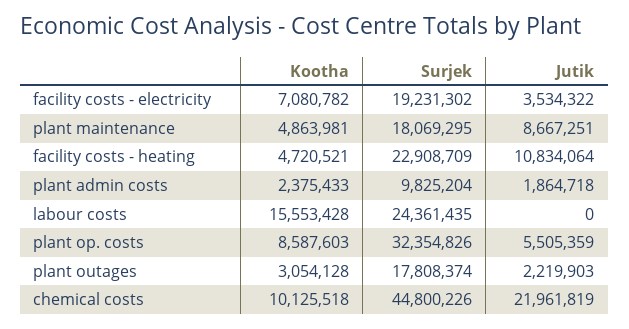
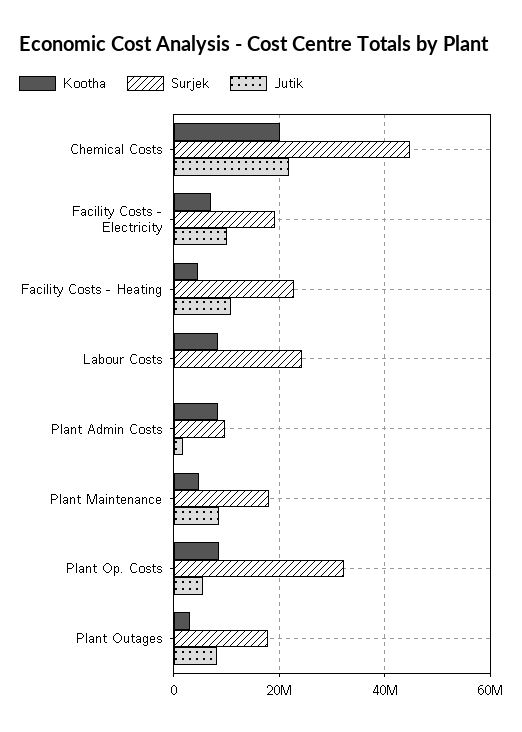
Jutik, facility costs - electricity: 3534322 -> 10000000
Kootha, plant admin costs: 2375433 -> 8000000
Kootha, labour costs: 15553428 -> 8000000
Jutik, plant outages: 2219903 -> 8000000
Kootha, chemical costs: 10125518 -> 20000000

